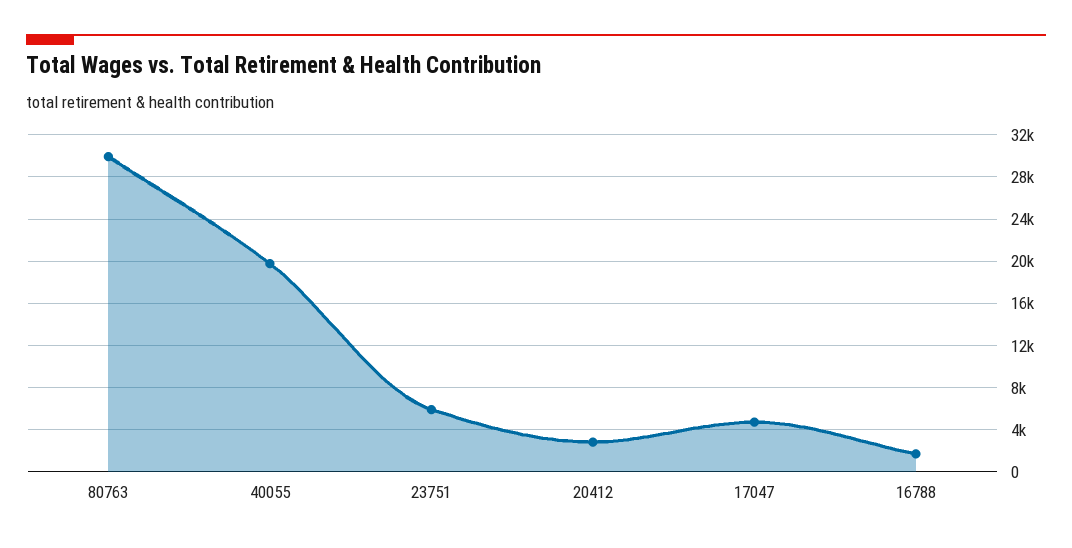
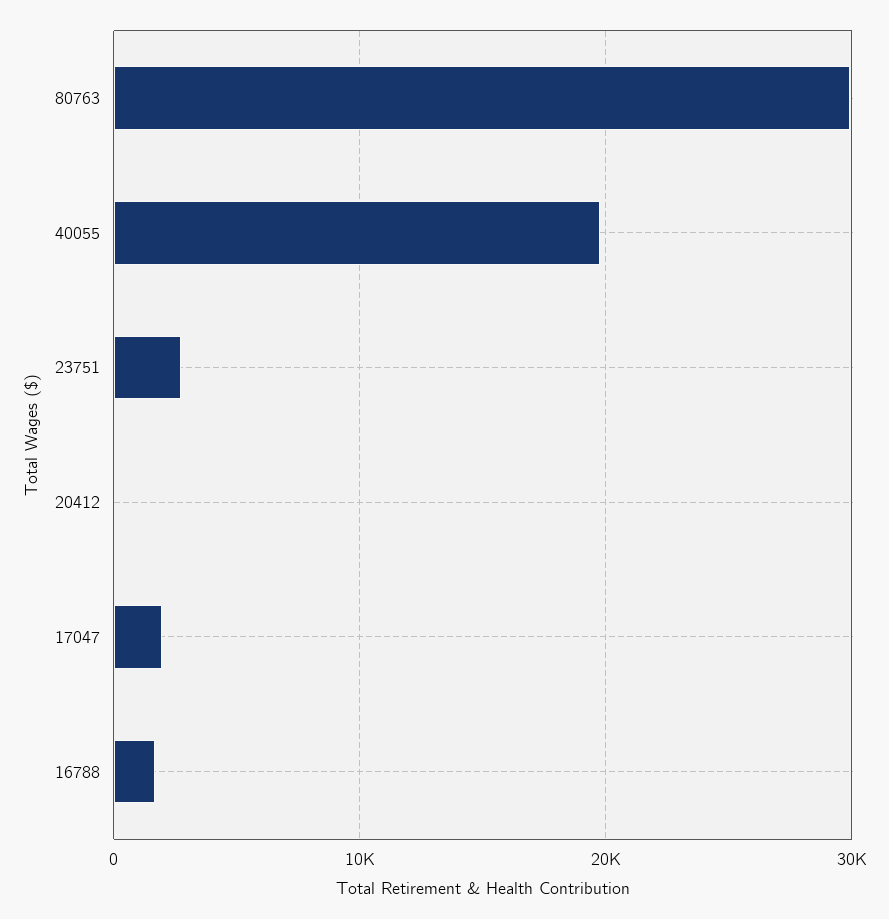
23751: 6000 -> 3000
20412: 3000 -> 0
17047: 5000 -> 2000

